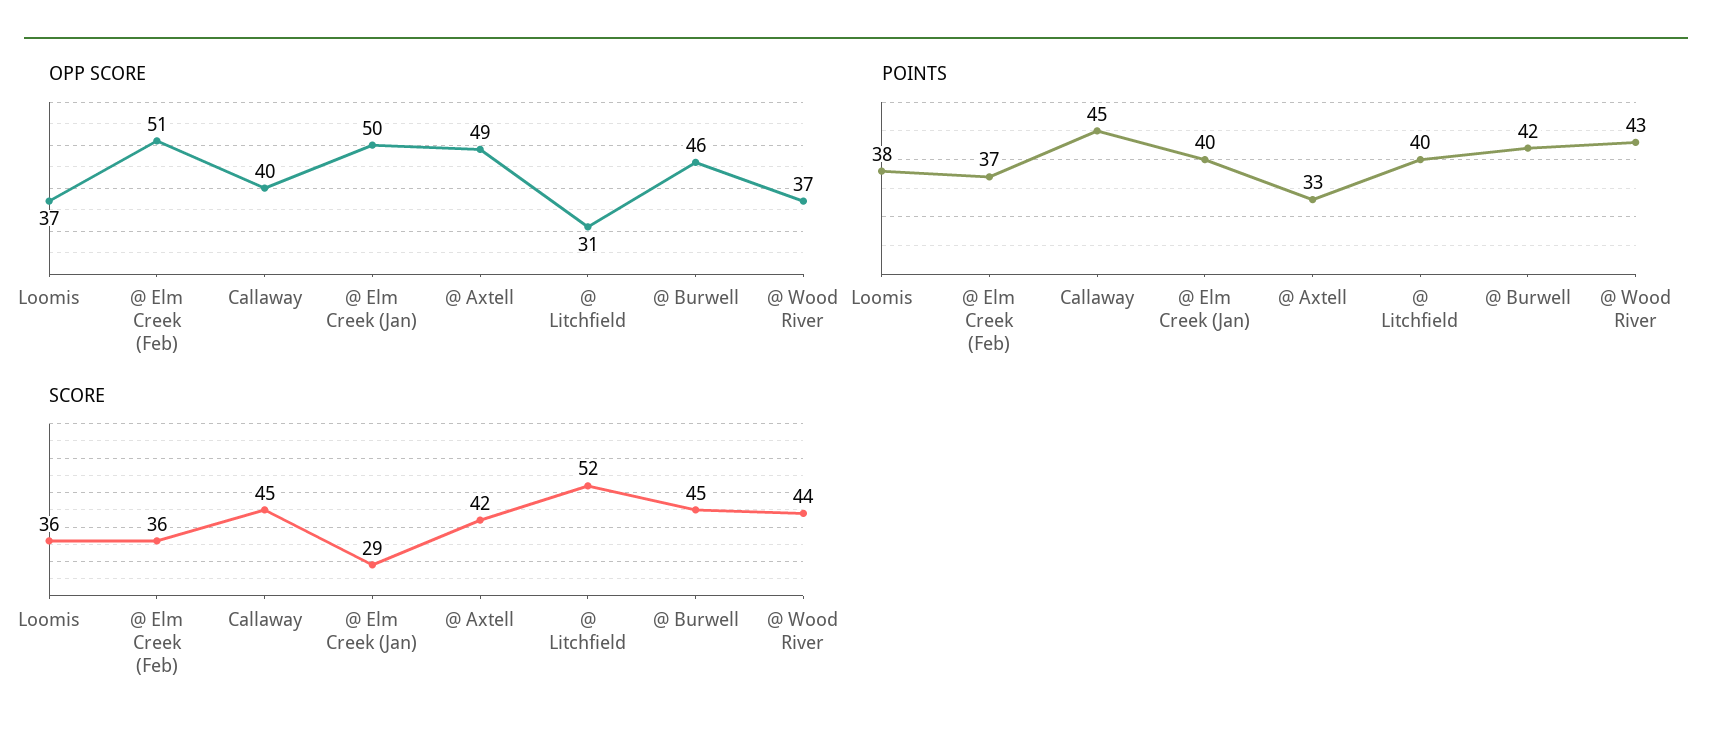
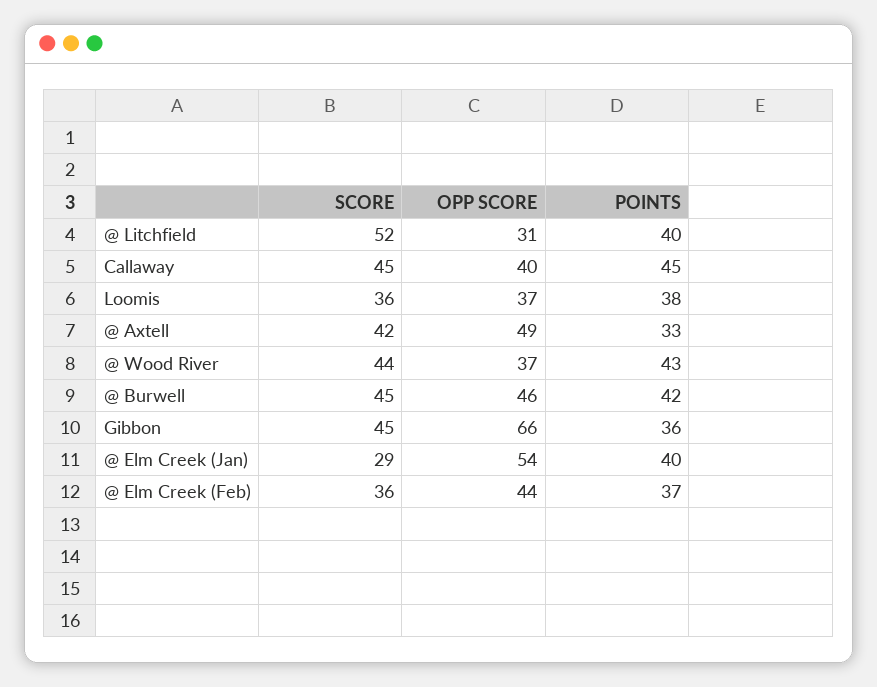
OPP SCORE, @ Elm Creek (Feb): 51 -> 44
OPP SCORE, @ Elm Creek (Jan): 50 -> 54
SCORE, Gibbon: none -> 45
OPP SCORE, Gibbon: none -> 66
POINTS, Gibbon: none -> 36

